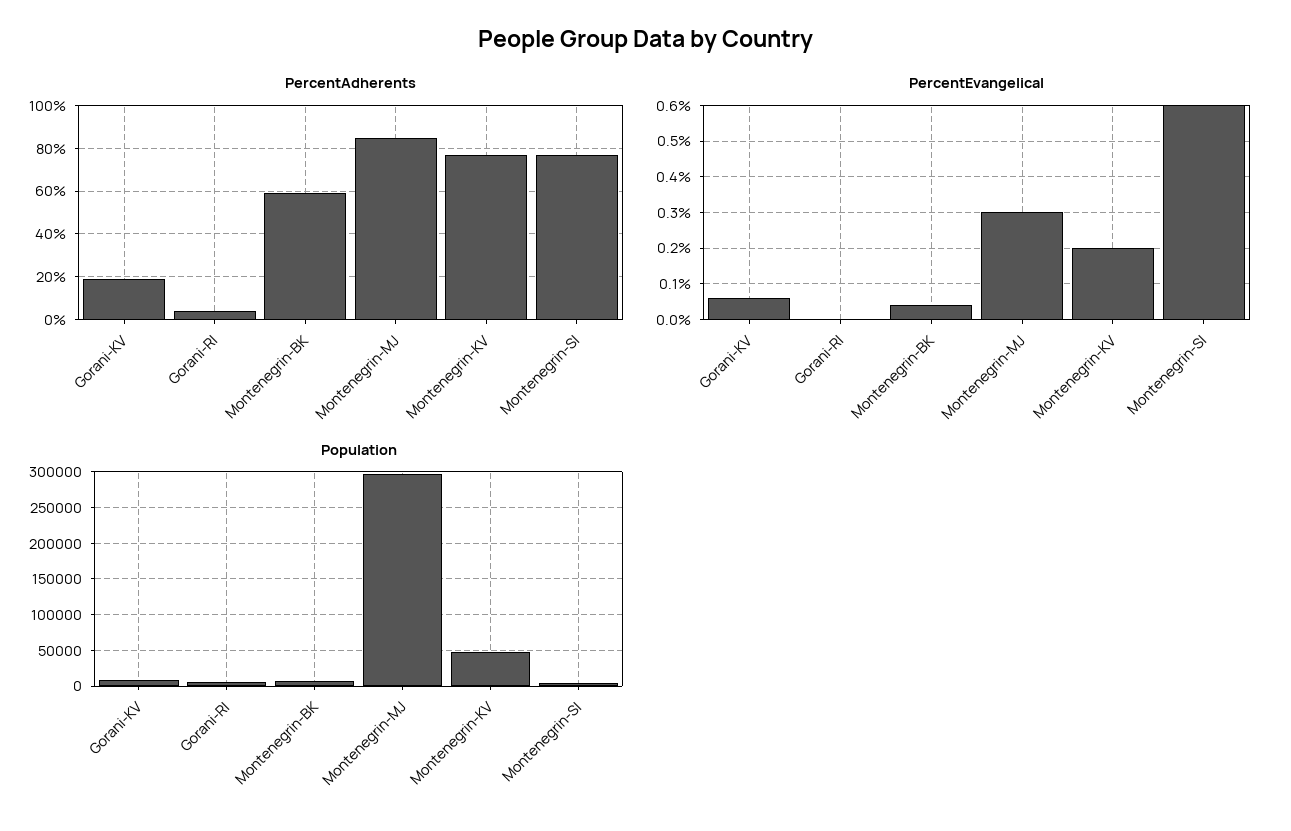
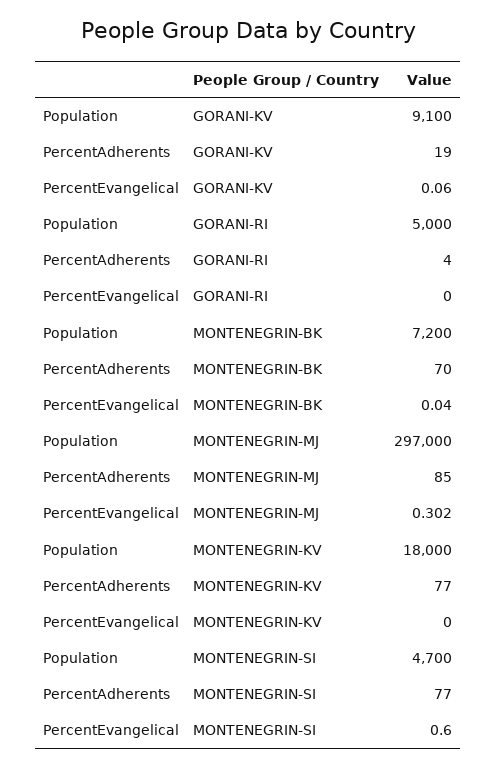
PercentAdherents, Montenegrin-BK: 60 -> 70
PercentEvangelical, Montenegrin-KV: 0.2 -> 0
Population, Montenegrin-KV: 50000 -> 18000

